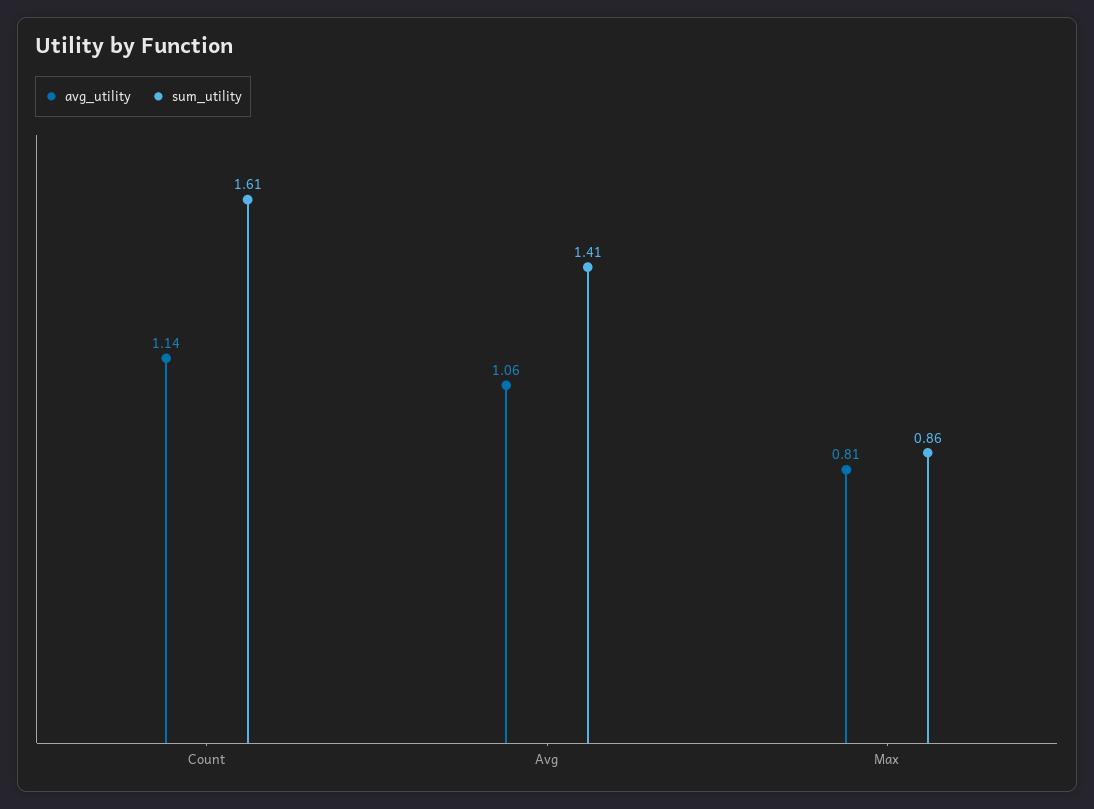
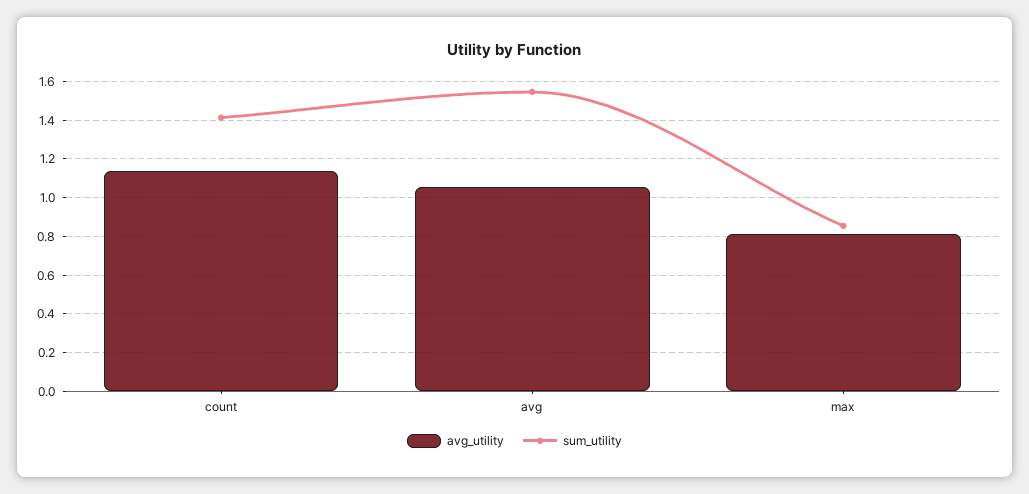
sum_utility, Count: 1.61 -> 1.4
sum_utility, Avg: 1.41 -> 1.55

